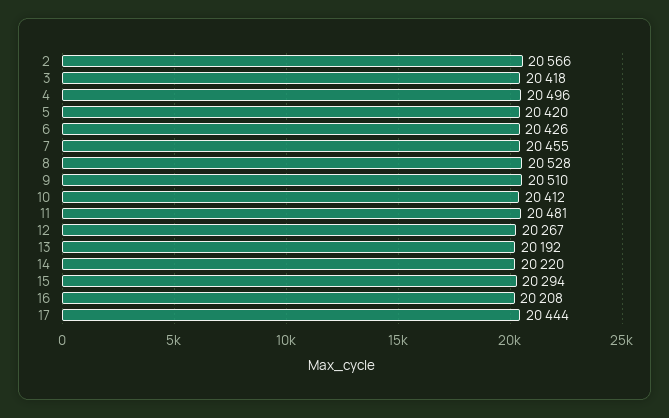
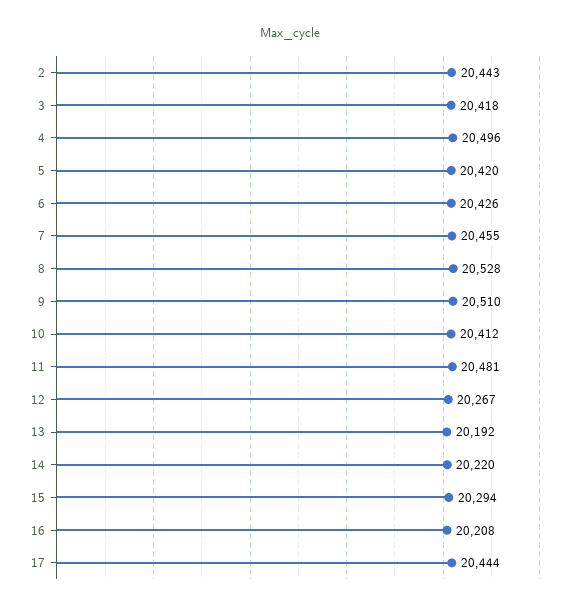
2: 20566 -> 20443

